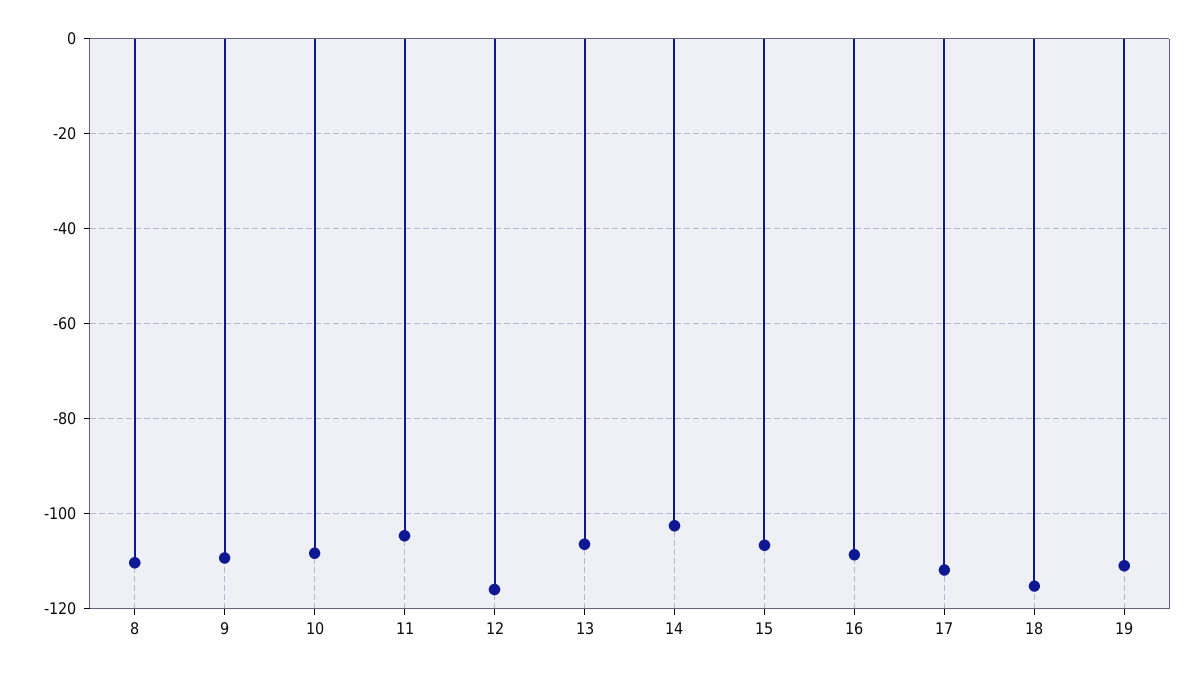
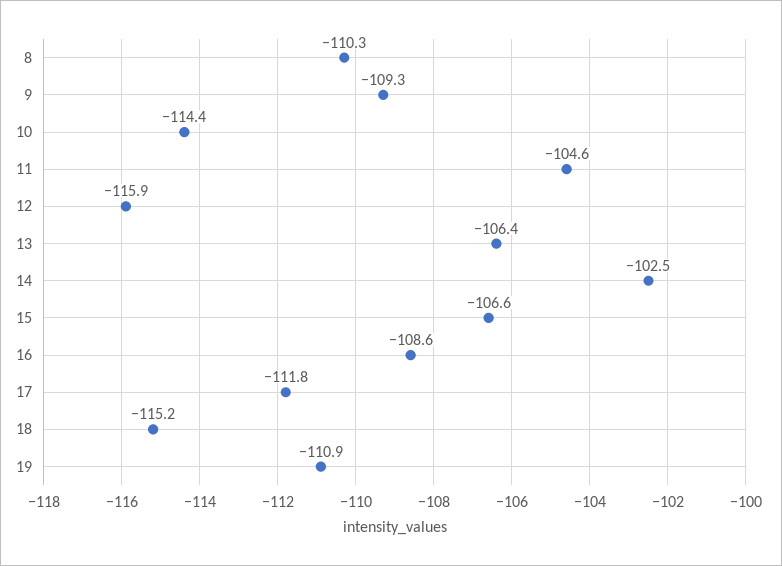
10: -108 -> -114.4

